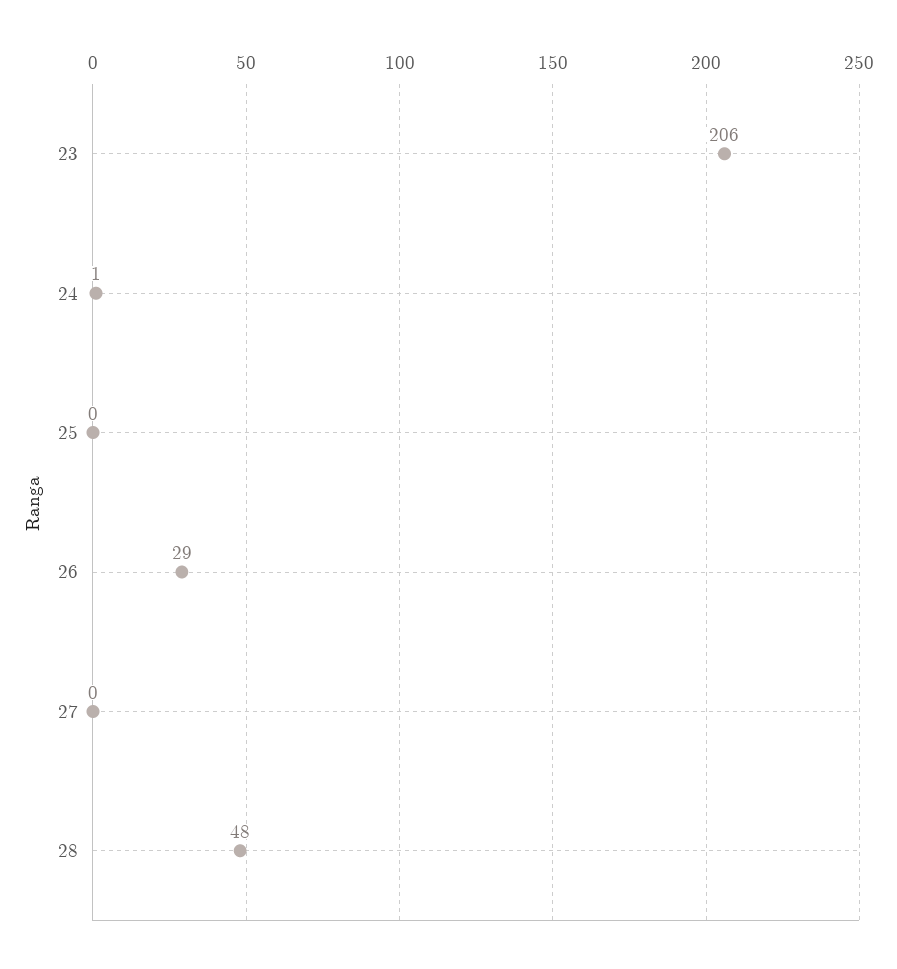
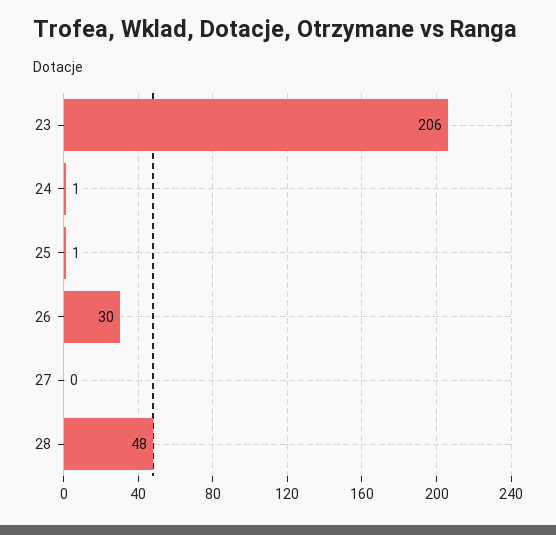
25: 0 -> 1
26: 29 -> 30

